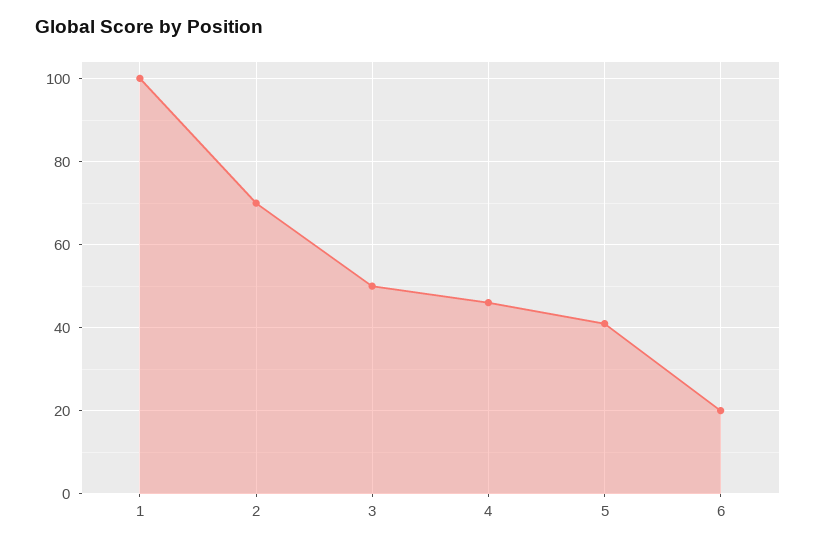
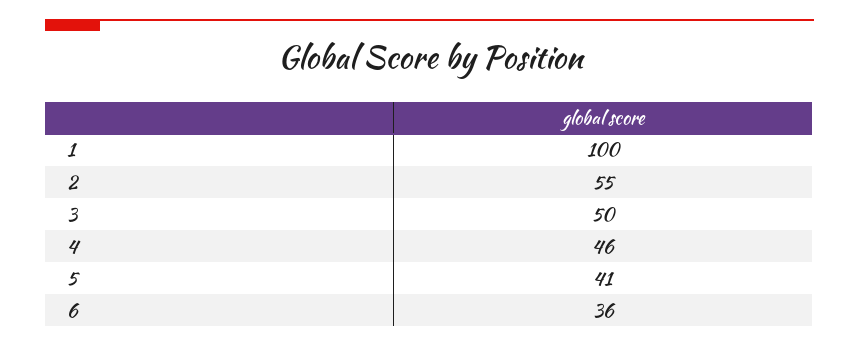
2: 70 -> 55
6: 20 -> 36

